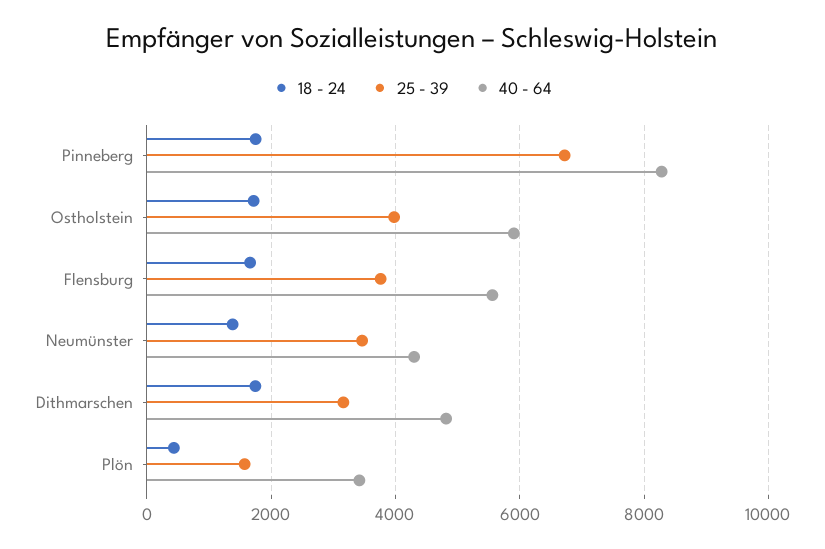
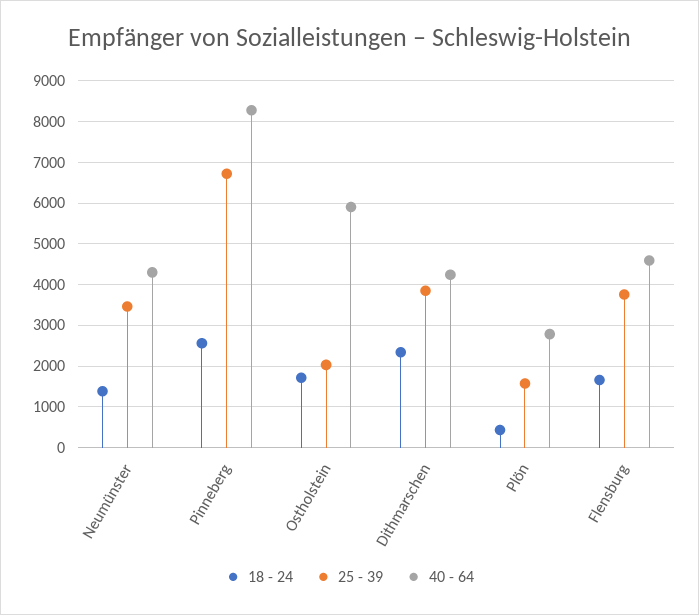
18 - 24, Pinneberg: 1800 -> 2600
25 - 39, Ostholstein: 4000 -> 2000
40 - 64, Flensburg: 5600 -> 4600
18 - 24, Dithmarschen: 1800 -> 2400
25 - 39, Dithmarschen: 3200 -> 3800
40 - 64, Dithmarschen: 4800 -> 4200
40 - 64, Plön: 3400 -> 2800

